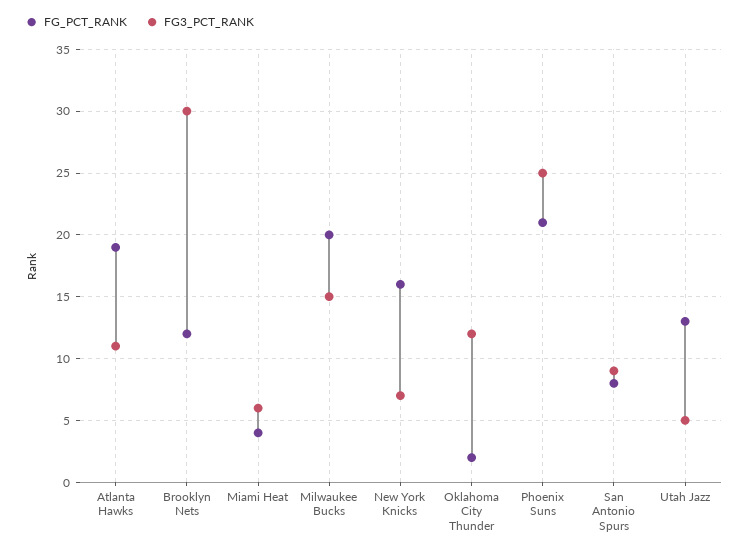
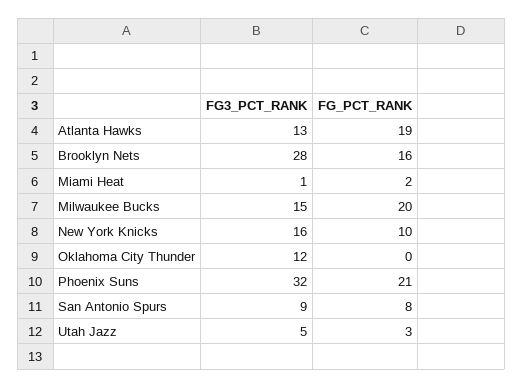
FG3_PCT_RANK, Atlanta Hawks: 11 -> 13
FG_PCT_RANK, Brooklyn Nets: 12 -> 16
FG3_PCT_RANK, Brooklyn Nets: 30 -> 28
FG_PCT_RANK, Miami Heat: 4 -> 2
FG3_PCT_RANK, Miami Heat: 6 -> 1
FG_PCT_RANK, New York Knicks: 16 -> 10
FG3_PCT_RANK, New York Knicks: 7 -> 16
FG_PCT_RANK, Oklahoma City Thunder: 2 -> 0
FG3_PCT_RANK, Phoenix Suns: 25 -> 32
FG_PCT_RANK, Utah Jazz: 13 -> 3

